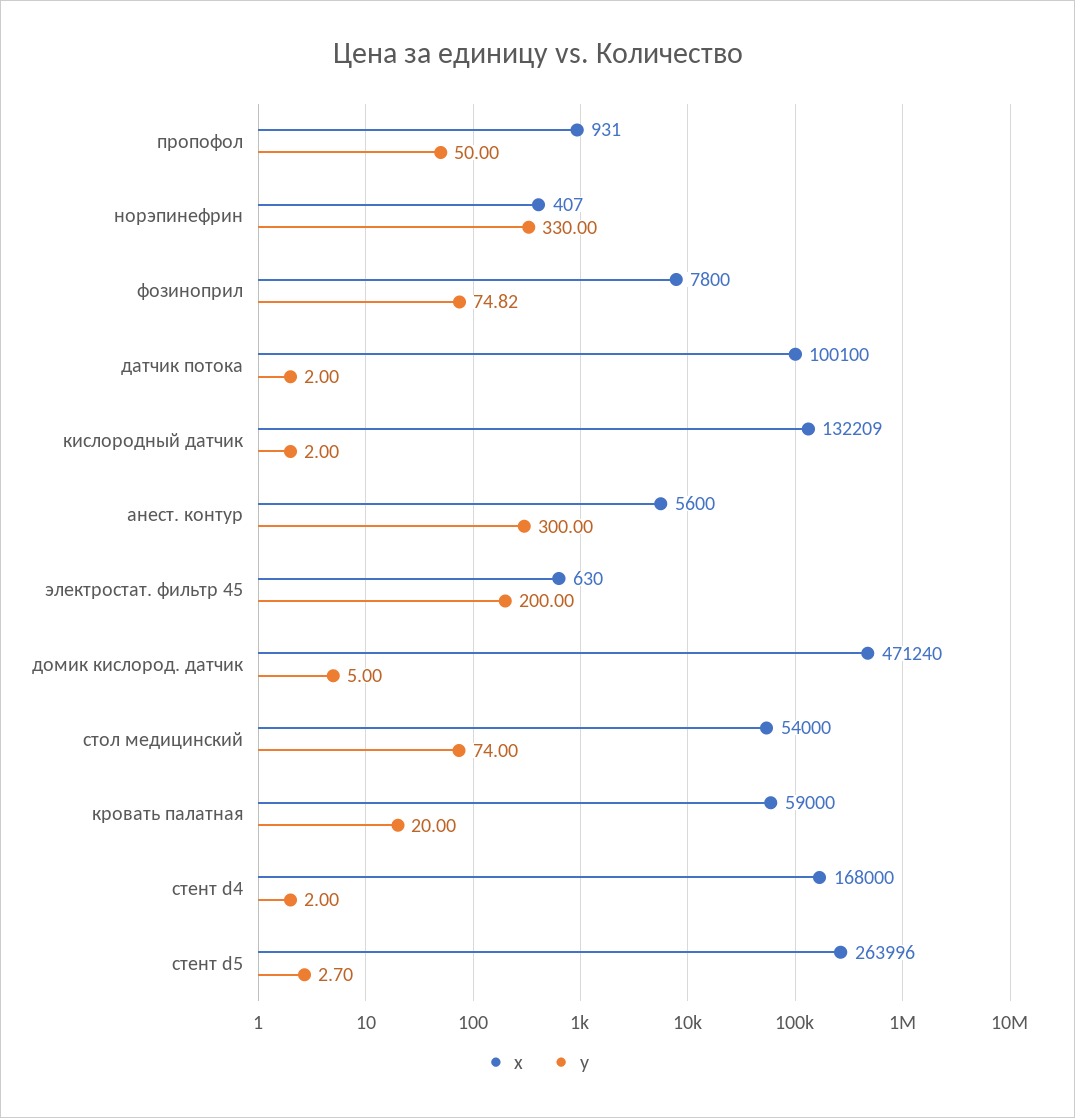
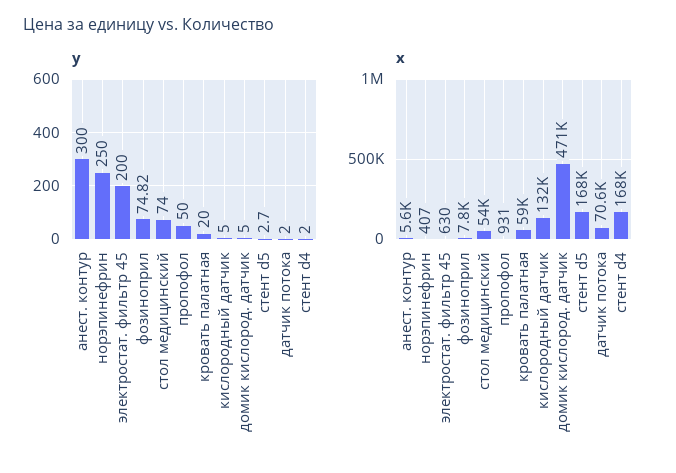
y, норэпинефрин: 330 -> 250
x, датчик потока: 100100 -> 70600
y, кислородный датчик: 2 -> 5
x, стент d5: 263996 -> 168000

